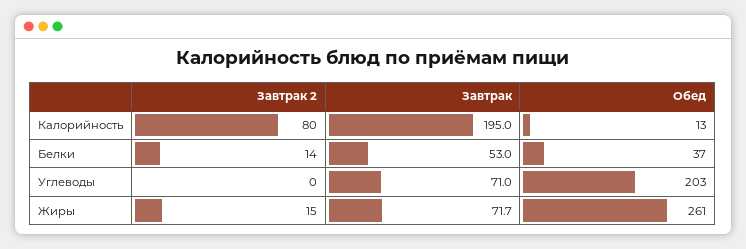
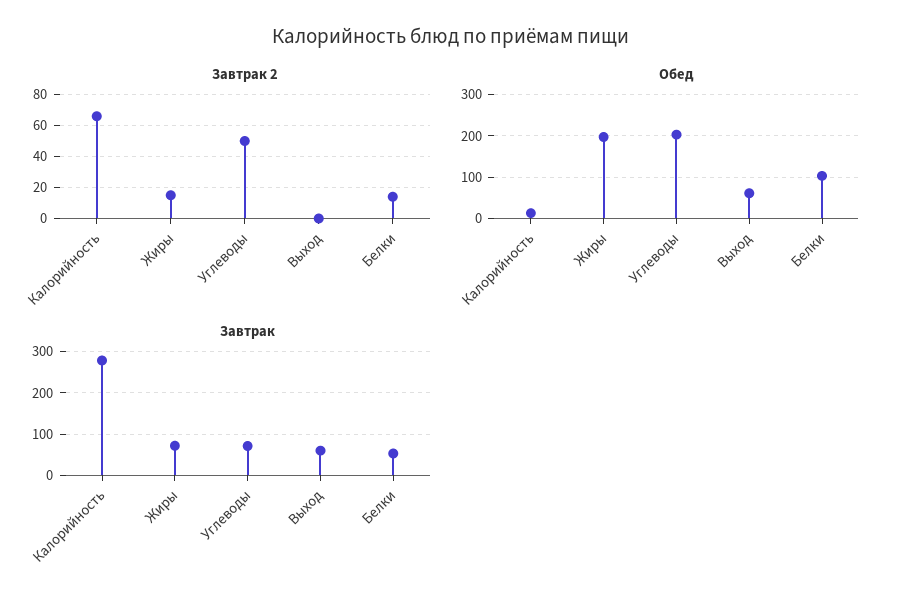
Завтрак 2, Калорийность: 80 -> 65
Завтрак, Калорийность: 195 -> 280
Обед, Белки: 37 -> 100
Завтрак 2, Углеводы: 0 -> 50
Обед, Жиры: 261 -> 200
Завтрак 2, Выход: none -> 0
Обед, Выход: none -> 60
Завтрак, Выход: none -> 60

